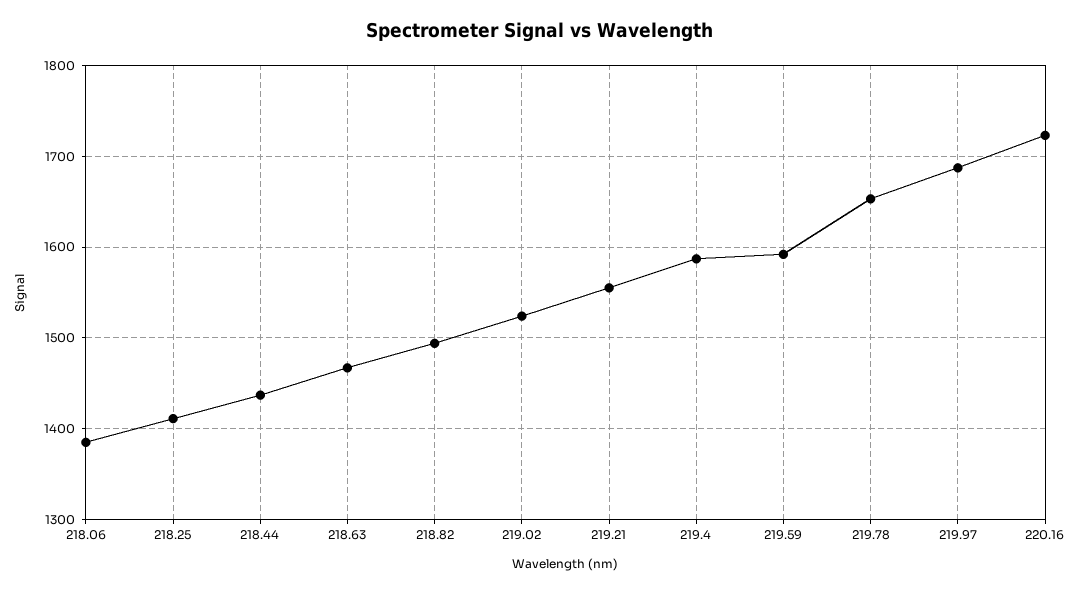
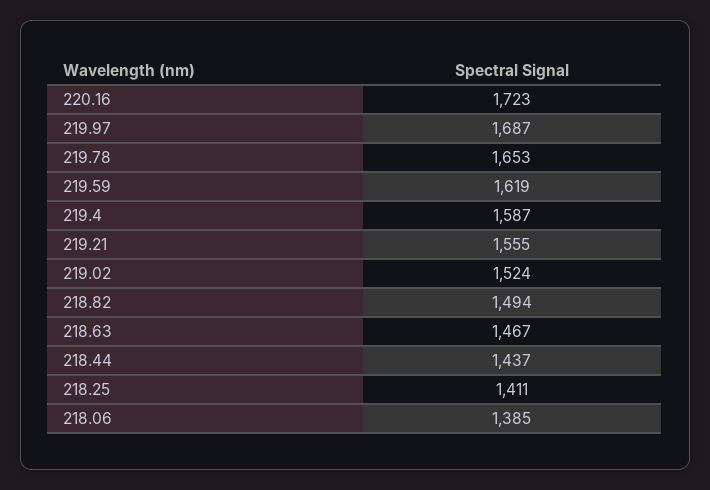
219.59: 1590 -> 1619

